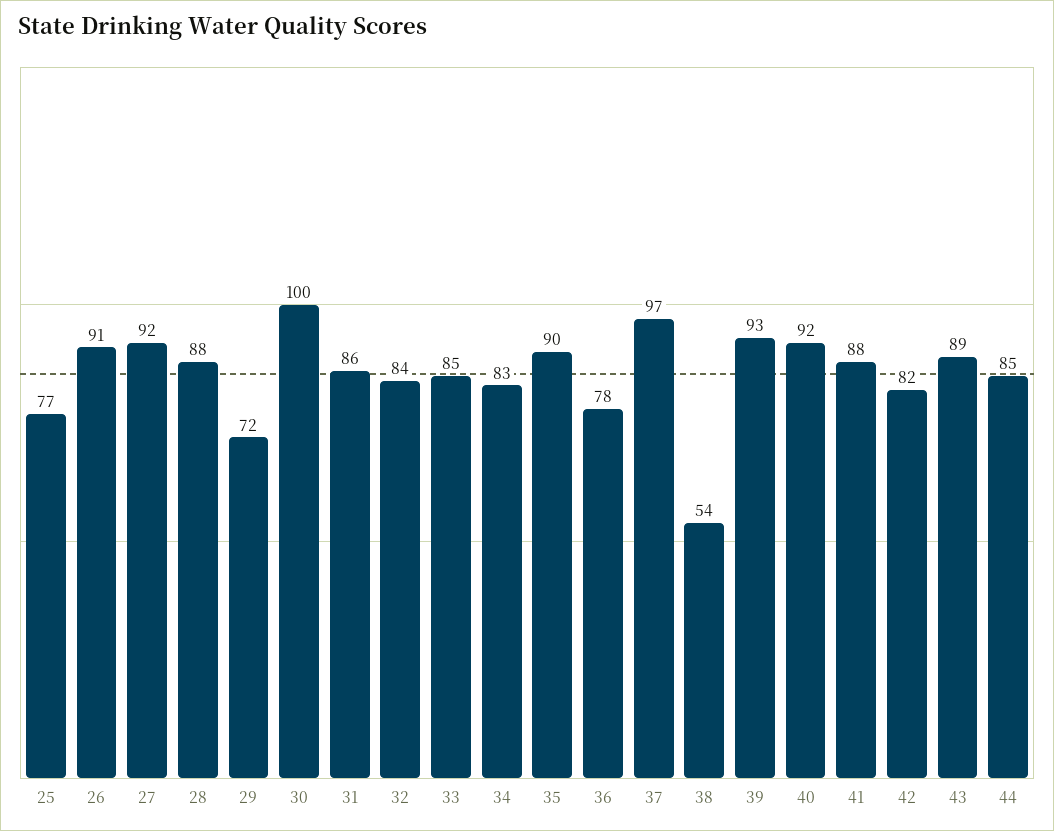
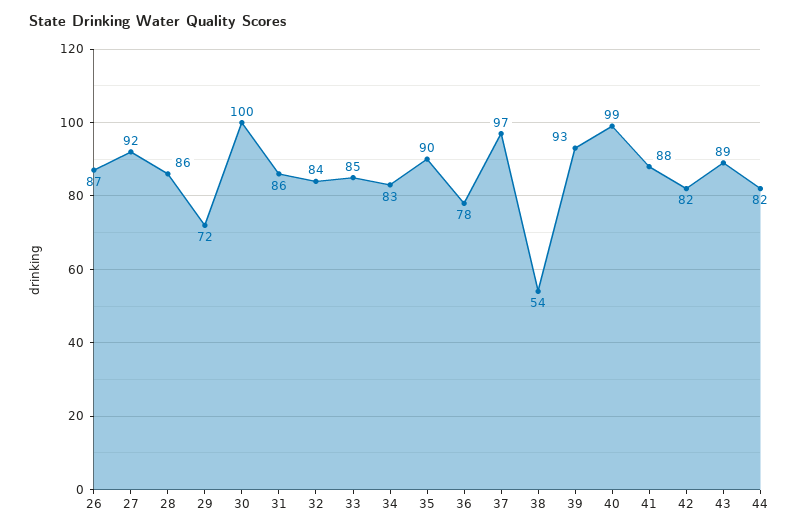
25: 77 -> none
26: 91 -> 87
28: 88 -> 86
40: 92 -> 99
44: 85 -> 82

